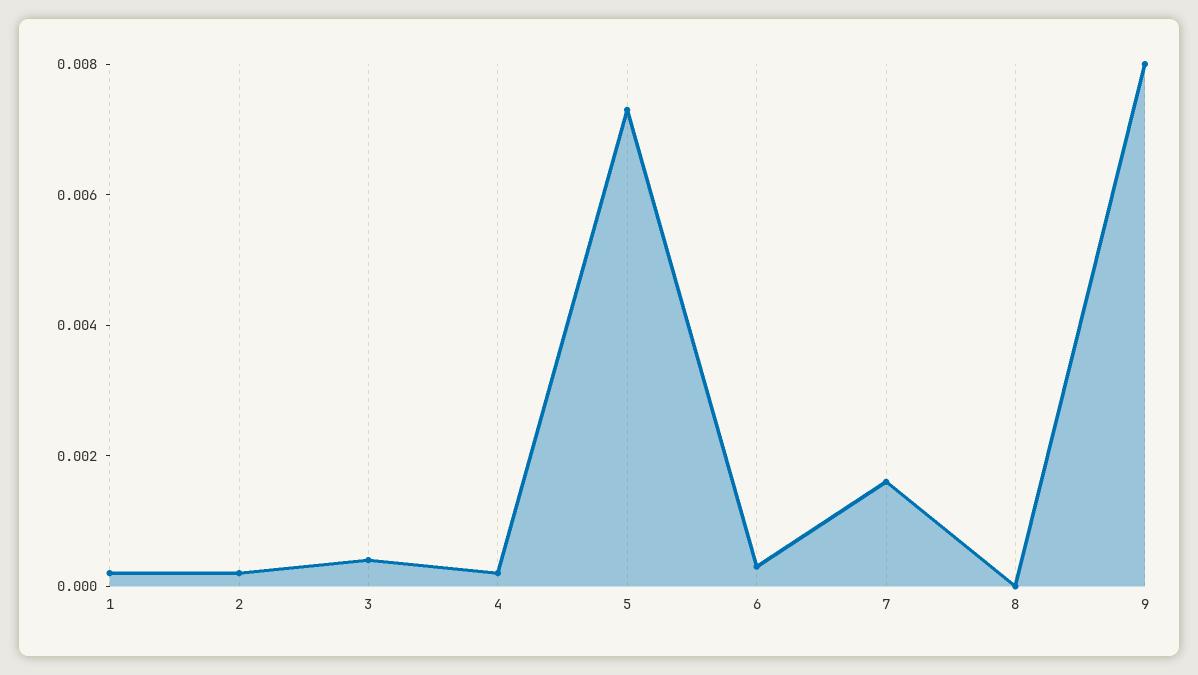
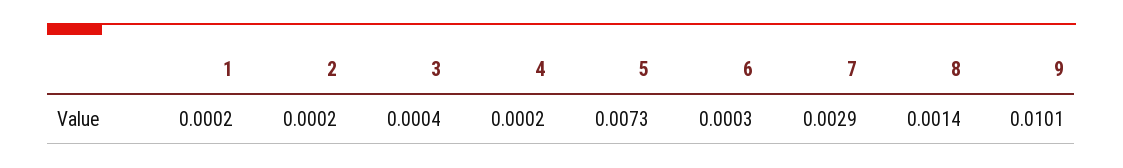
7: 0.0015 -> 0.0029
8: 0 -> 0.0014
9: 0.008 -> 0.0101

